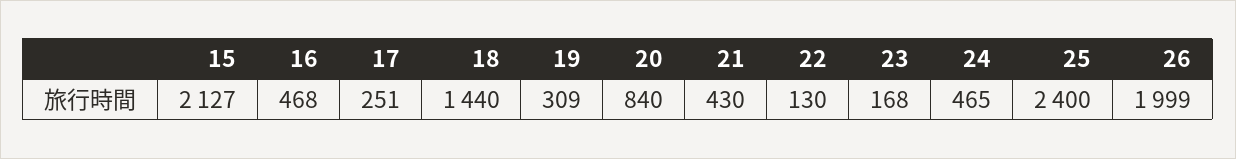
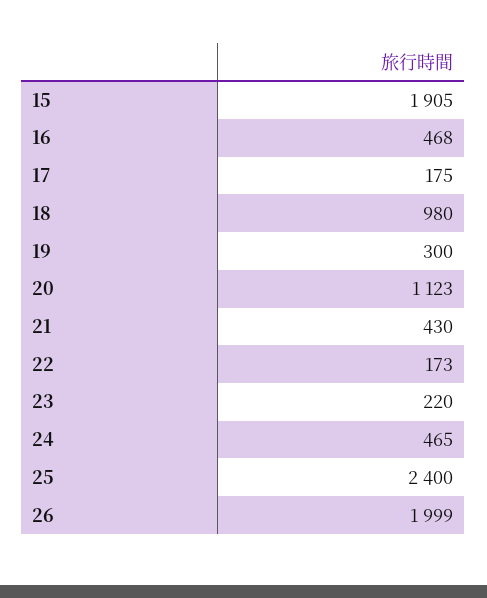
15: 2127 -> 1905
17: 251 -> 175
18: 1440 -> 980
19: 309 -> 300
20: 840 -> 1123
22: 130 -> 173
23: 168 -> 220

